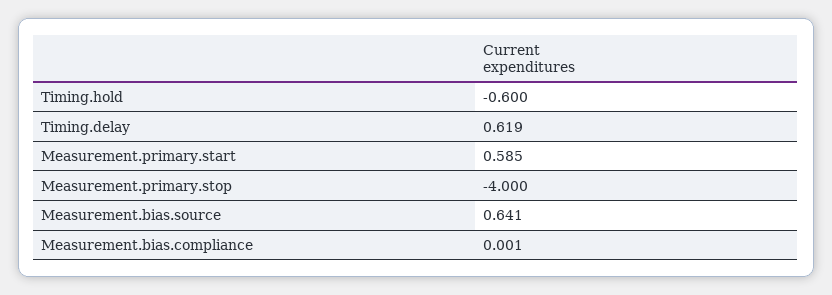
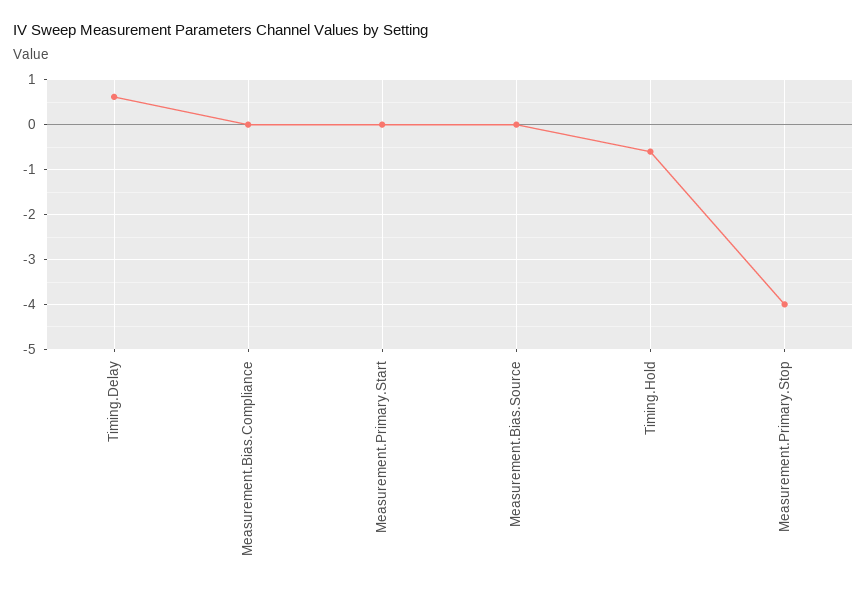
Measurement.primary.start: 0.585 -> 0
Measurement.bias.source: 0.641 -> 0

